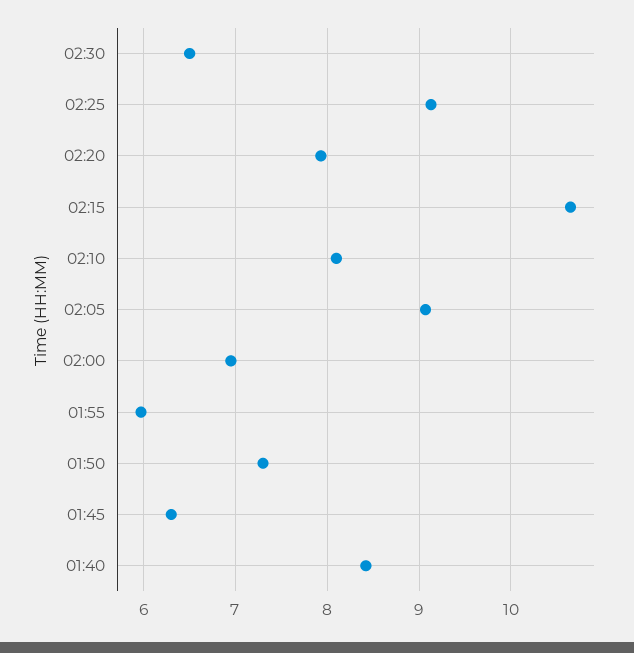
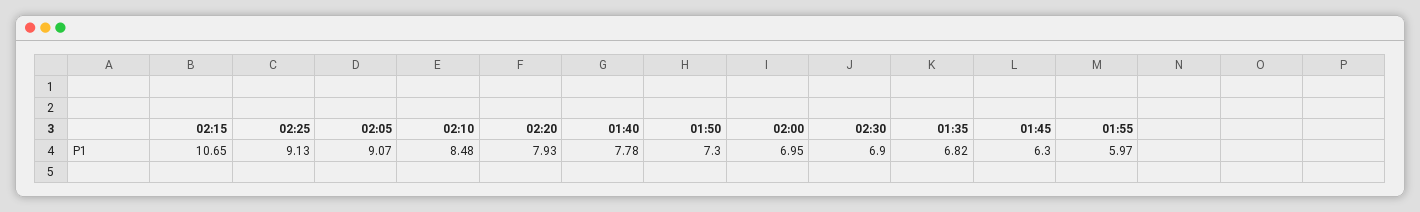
02:30: 6.5 -> 6.9
02:10: 8.1 -> 8.48
01:40: 8.4 -> 7.78
01:35: none -> 6.82

